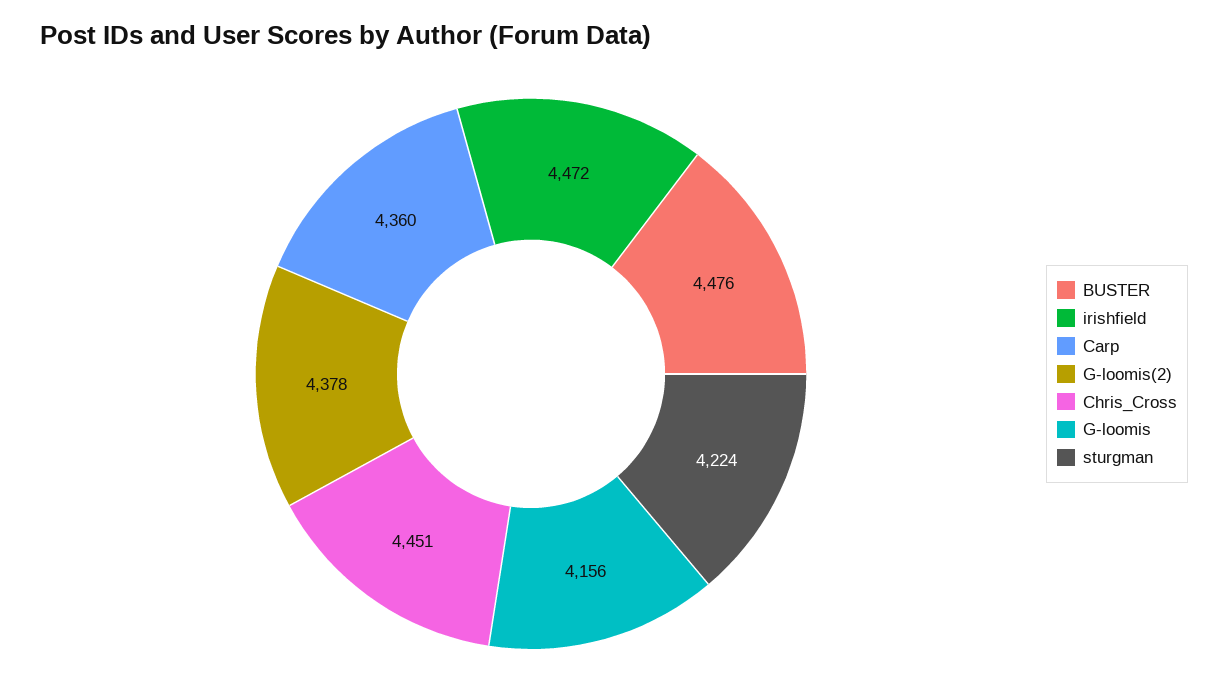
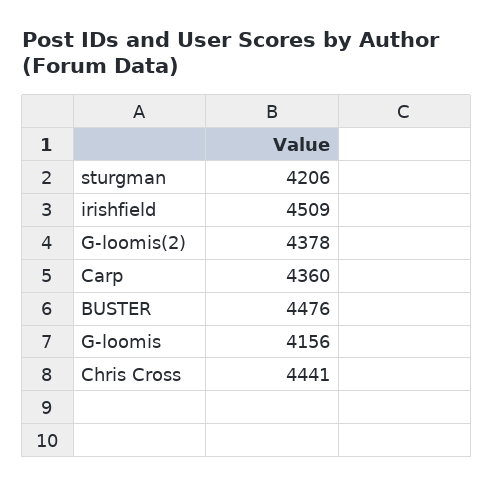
irishfield: 4472 -> 4509
Chris_Cross: 4451 -> 4441
sturgman: 4224 -> 4206

